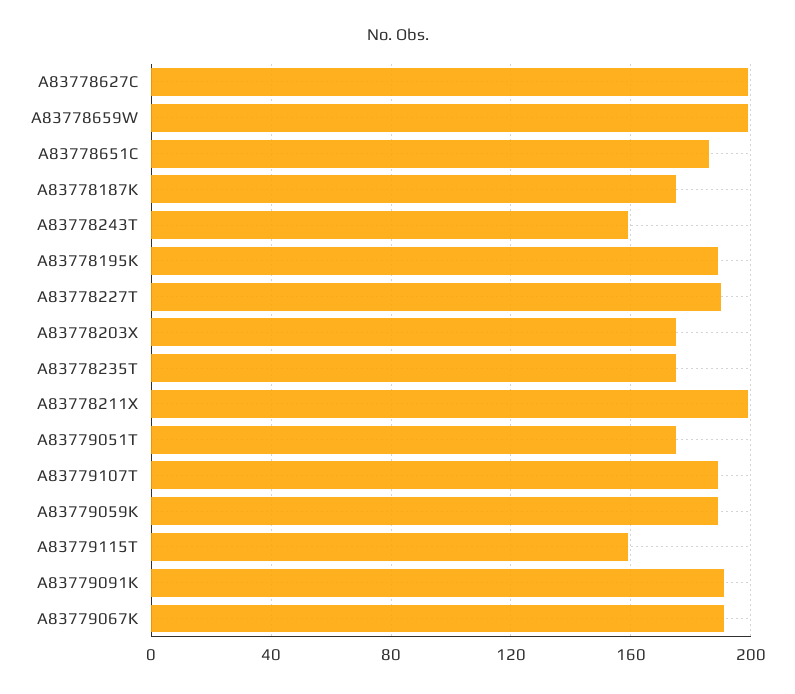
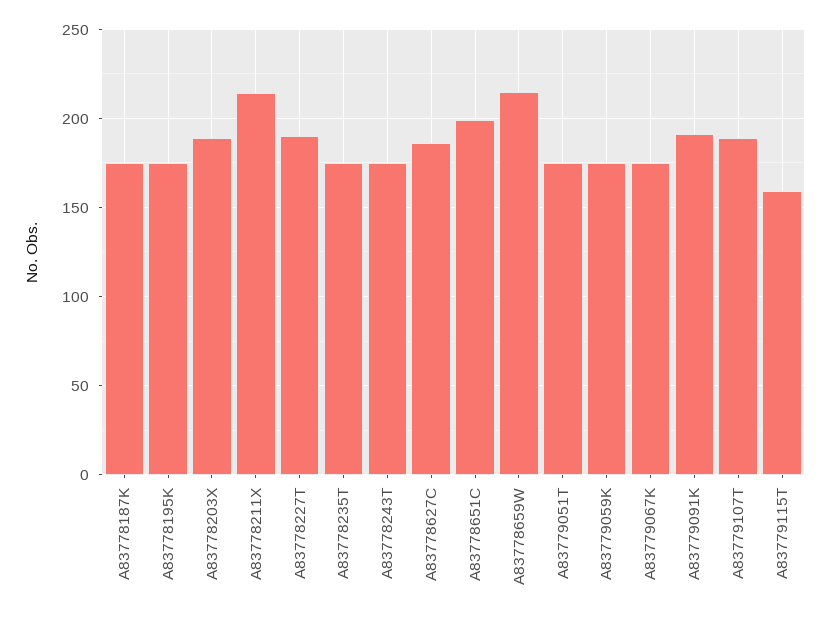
A83778627C: 200 -> 185
A83778659W: 200 -> 215
A83778651C: 185 -> 200
A83778243T: 160 -> 175
A83778195K: 190 -> 175
A83778203X: 175 -> 190
A83778211X: 200 -> 215
A83779059K: 190 -> 175
A83779067K: 190 -> 175

